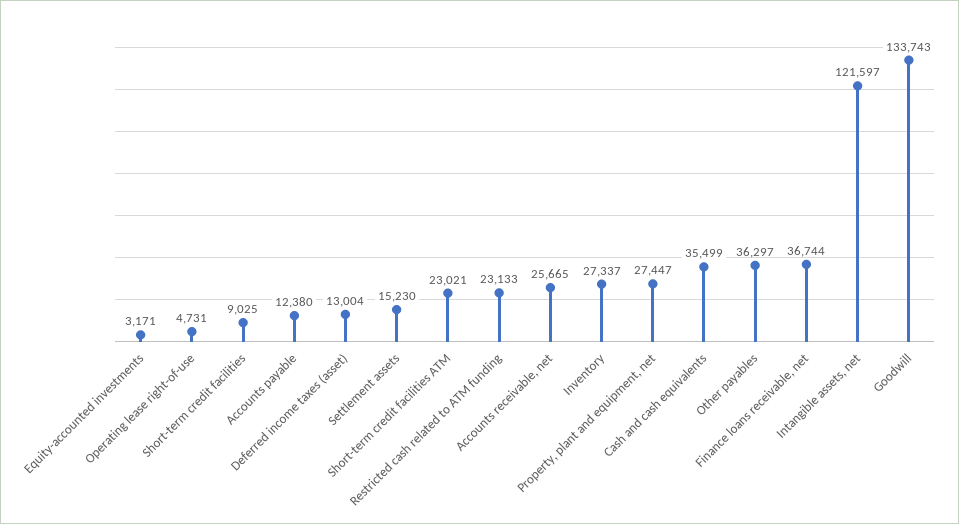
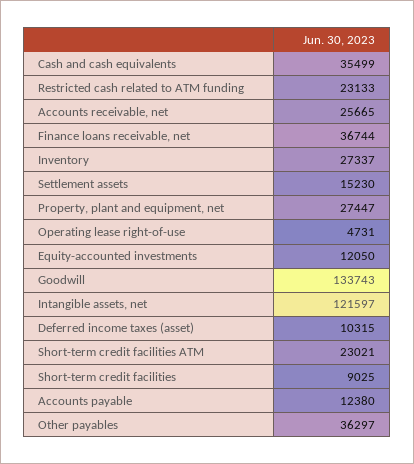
Equity-accounted investments: 3171 -> 12050
Deferred income taxes (asset): 13004 -> 10315

